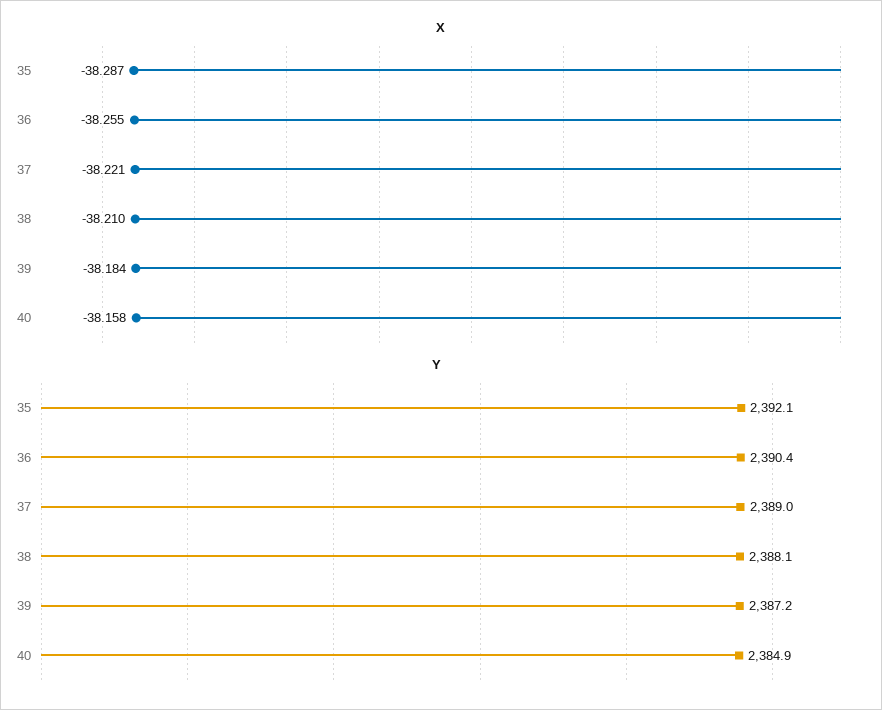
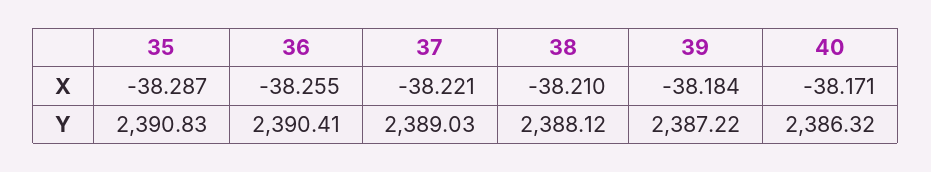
X, 40: -38.158 -> -38.171
Y, 35: 2392.1 -> 2390.83
Y, 40: 2384.9 -> 2386.32

